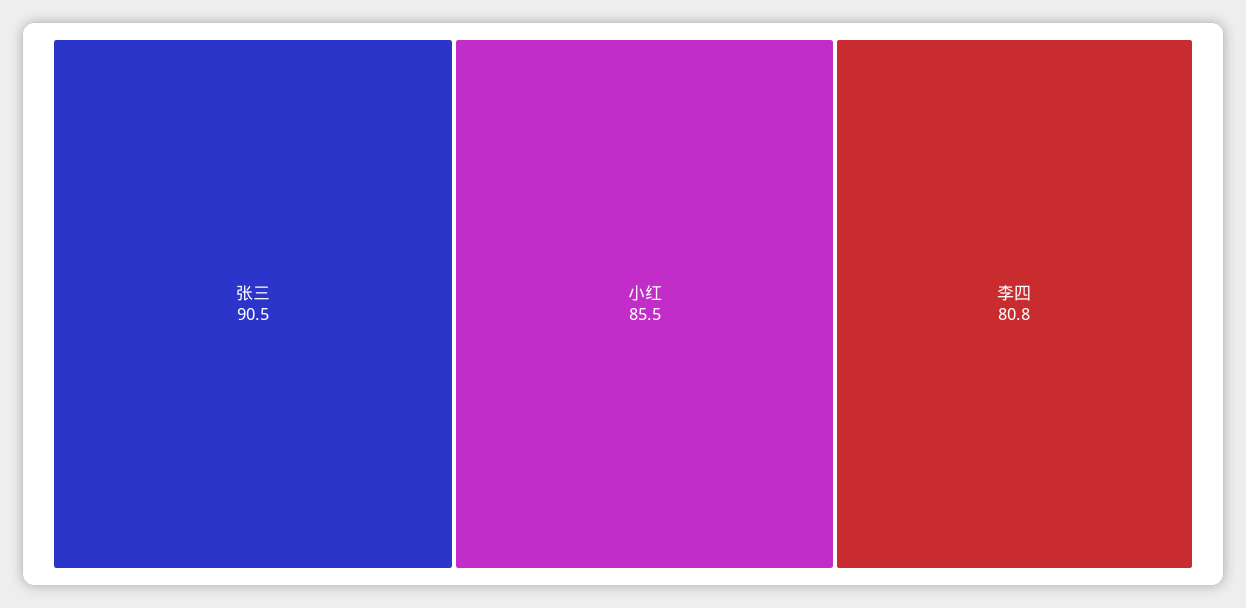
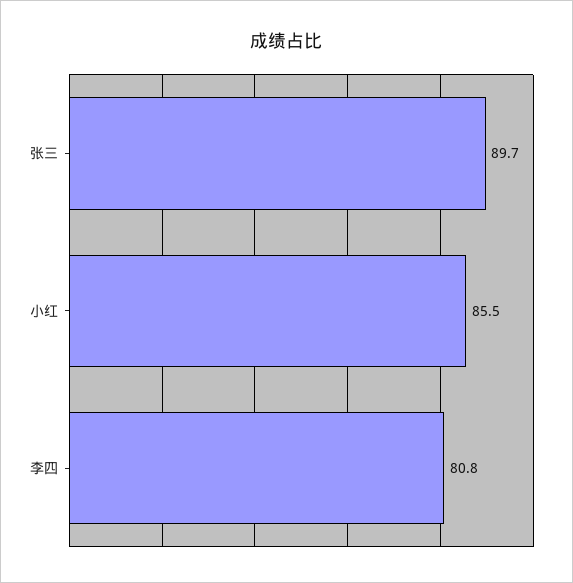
张三: 90.5 -> 89.7

